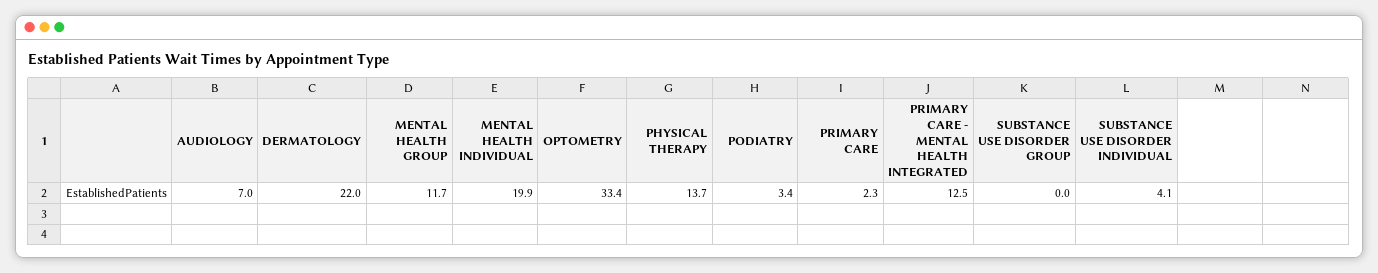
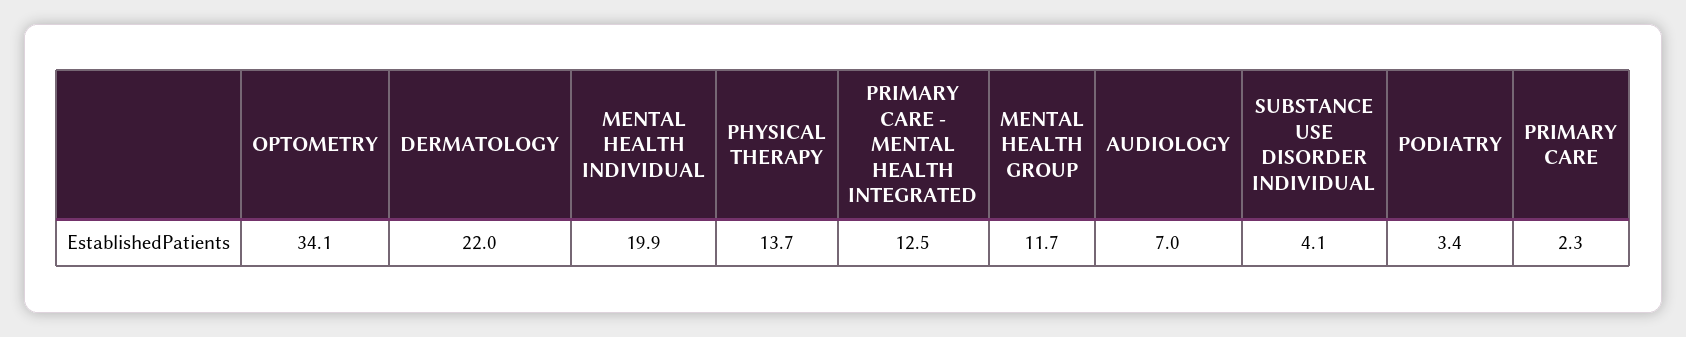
OPTOMETRY: 33.4 -> 34.1
SUBSTANCE USE DISORDER GROUP: 0 -> none

